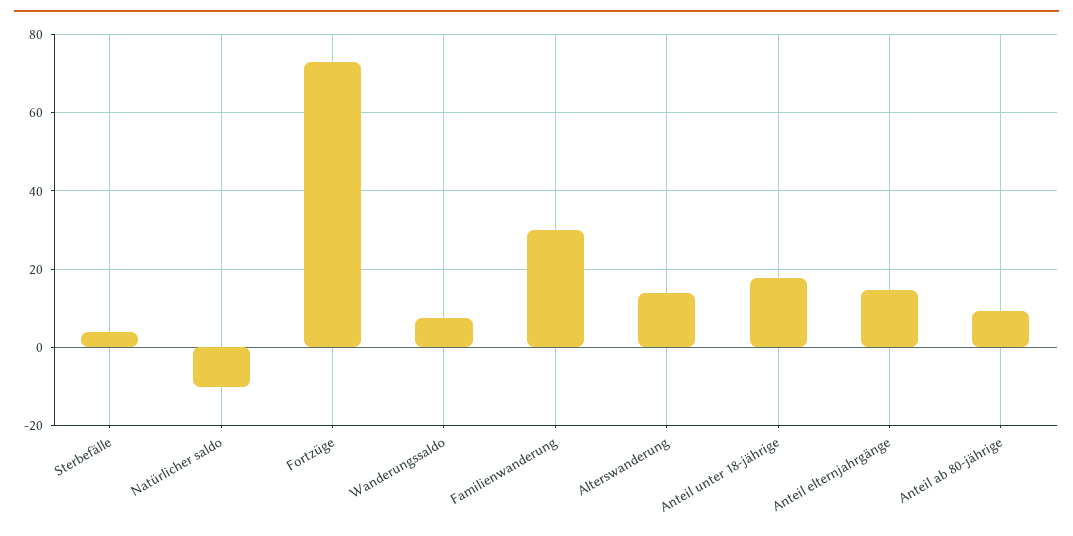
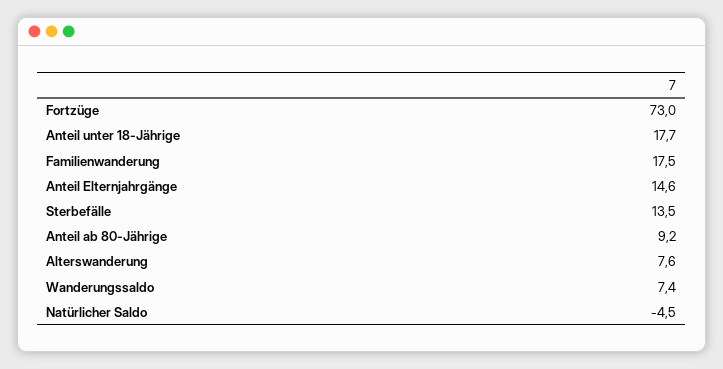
Sterbefälle: 4 -> 13.5
Natürlicher saldo: -10 -> -4.5
Familienwanderung: 30 -> 17.5
Alterswanderung: 14 -> 7.6

